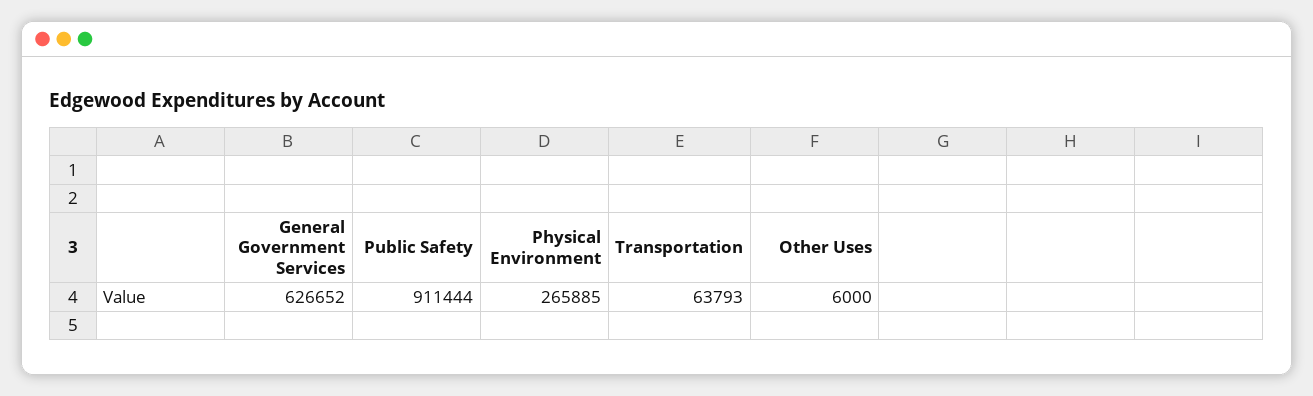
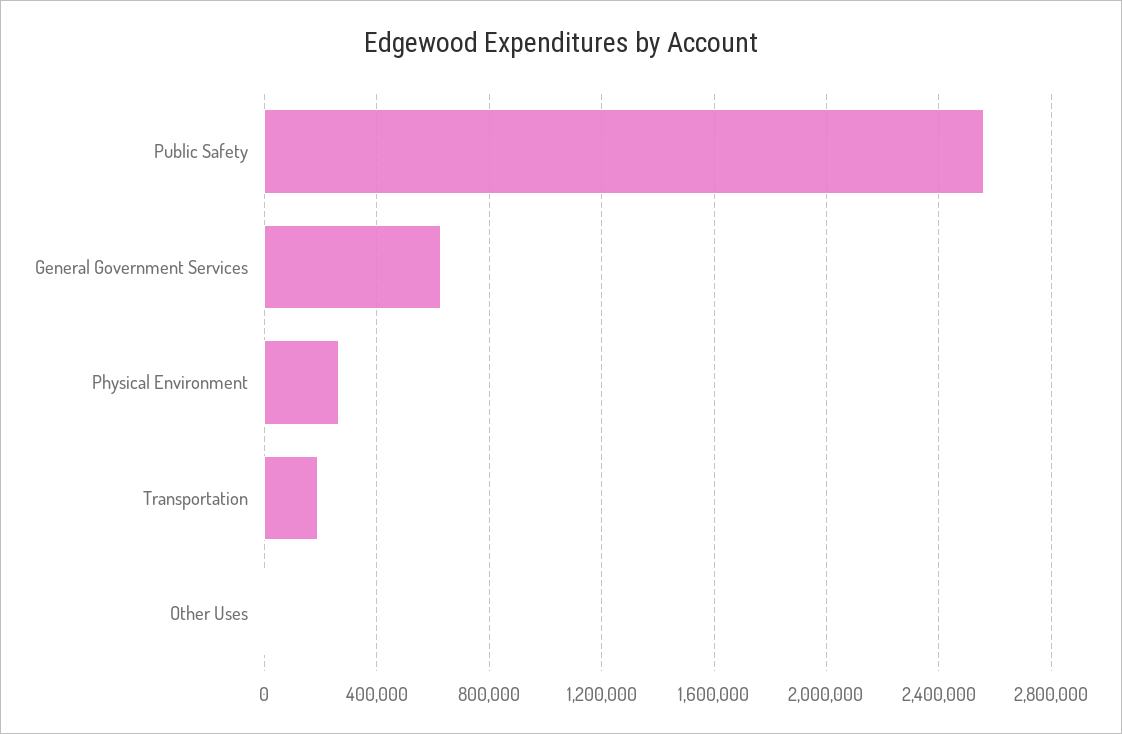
Public Safety: 911444 -> 2550000
Transportation: 63793 -> 200000

